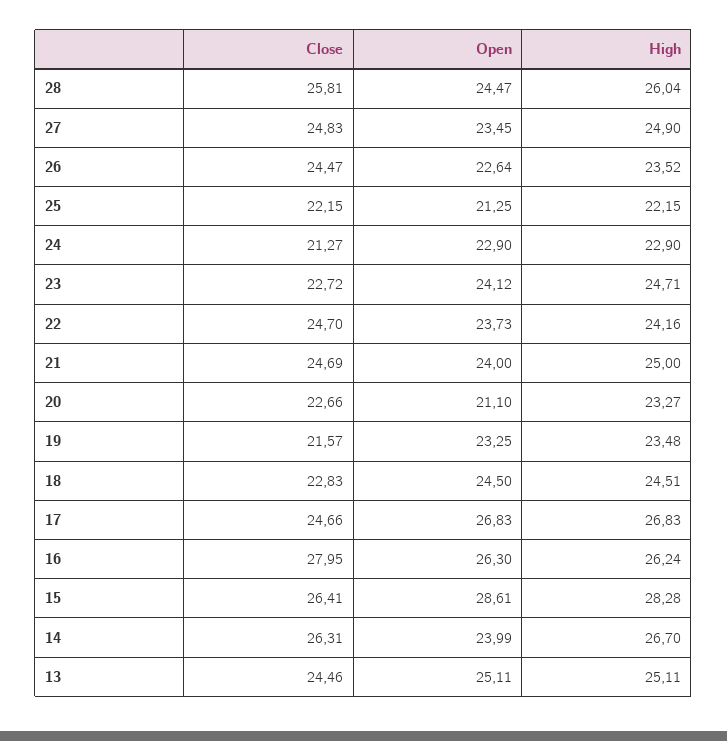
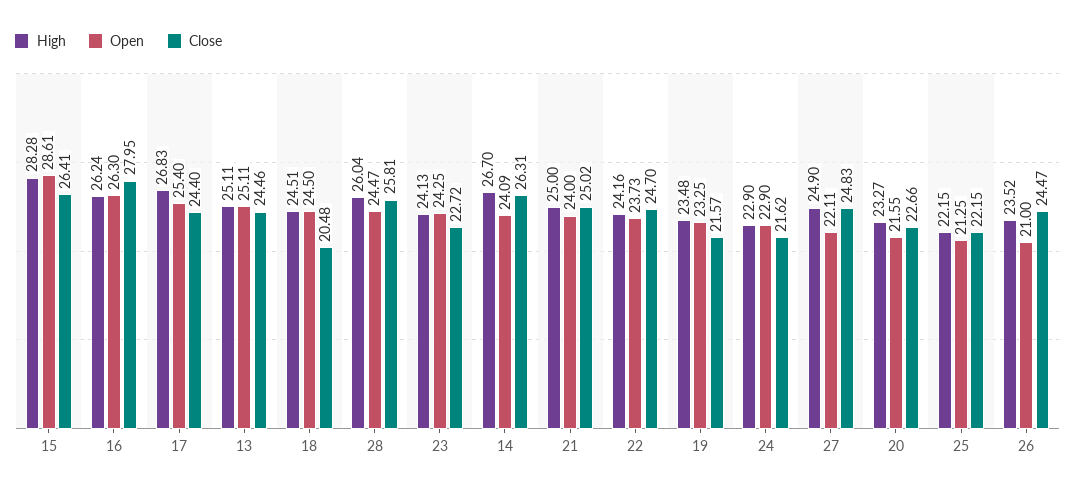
Open, 27: 23.45 -> 22.11
Open, 26: 22.64 -> 21
Close, 24: 21.27 -> 21.62
Open, 23: 24.12 -> 24.25
High, 23: 24.71 -> 24.13
Close, 21: 24.69 -> 25.02
Open, 20: 21.1 -> 21.55
Close, 18: 22.83 -> 20.48
Close, 17: 24.66 -> 24.4
Open, 17: 26.83 -> 25.4
Open, 14: 23.99 -> 24.09

